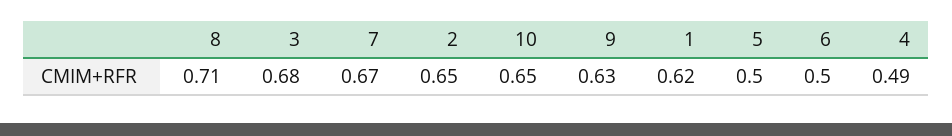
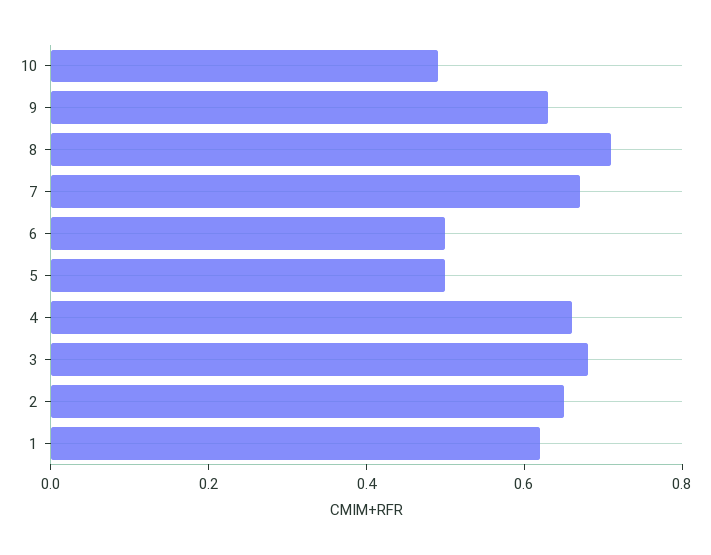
10: 0.65 -> 0.5
4: 0.49 -> 0.65

